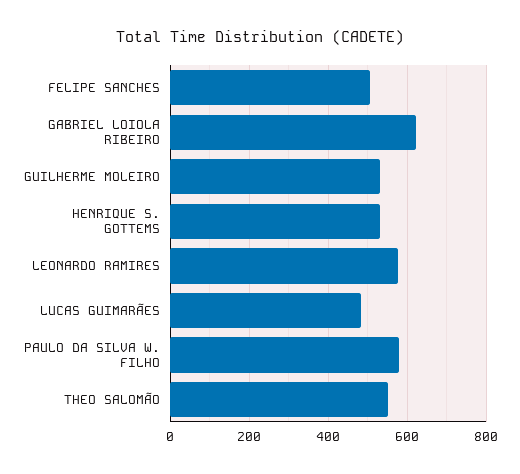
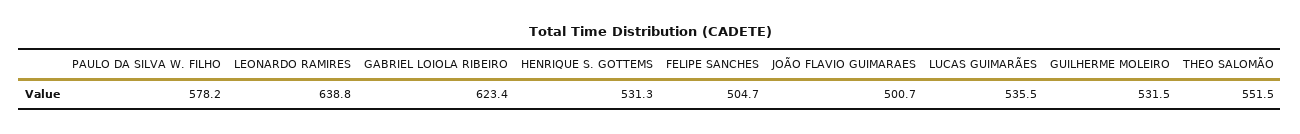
LEONARDO RAMIRES: 580 -> 638.8
LUCAS GUIMARÃES: 480 -> 535.5
JOÃO FLAVIO GUIMARAES: none -> 500.7

